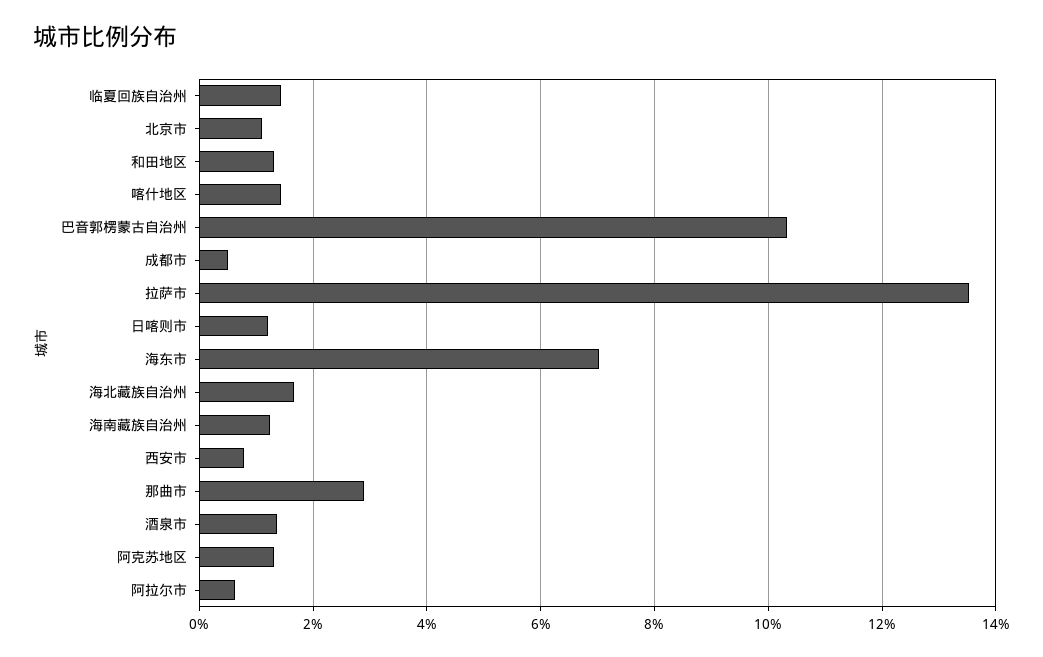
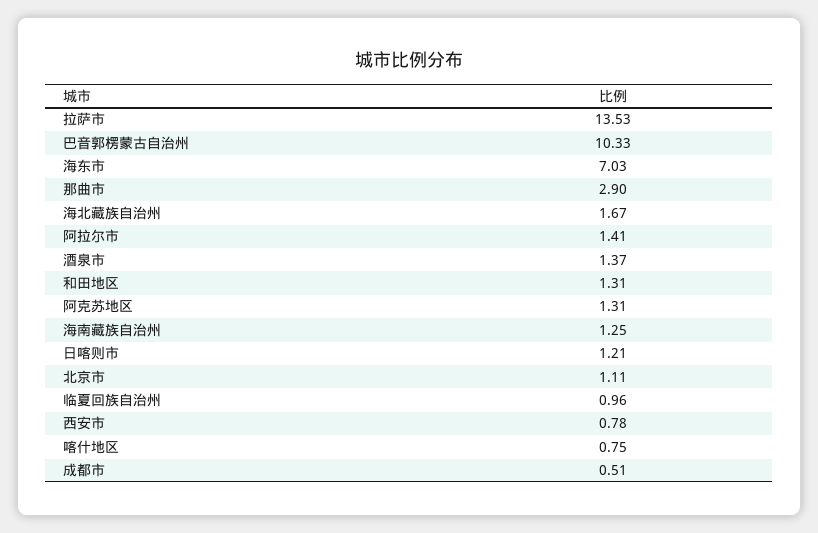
临夏回族自治州: 1.4 -> 0.96
喀什地区: 1.4 -> 0.75
阿拉尔市: 0.6 -> 1.41

